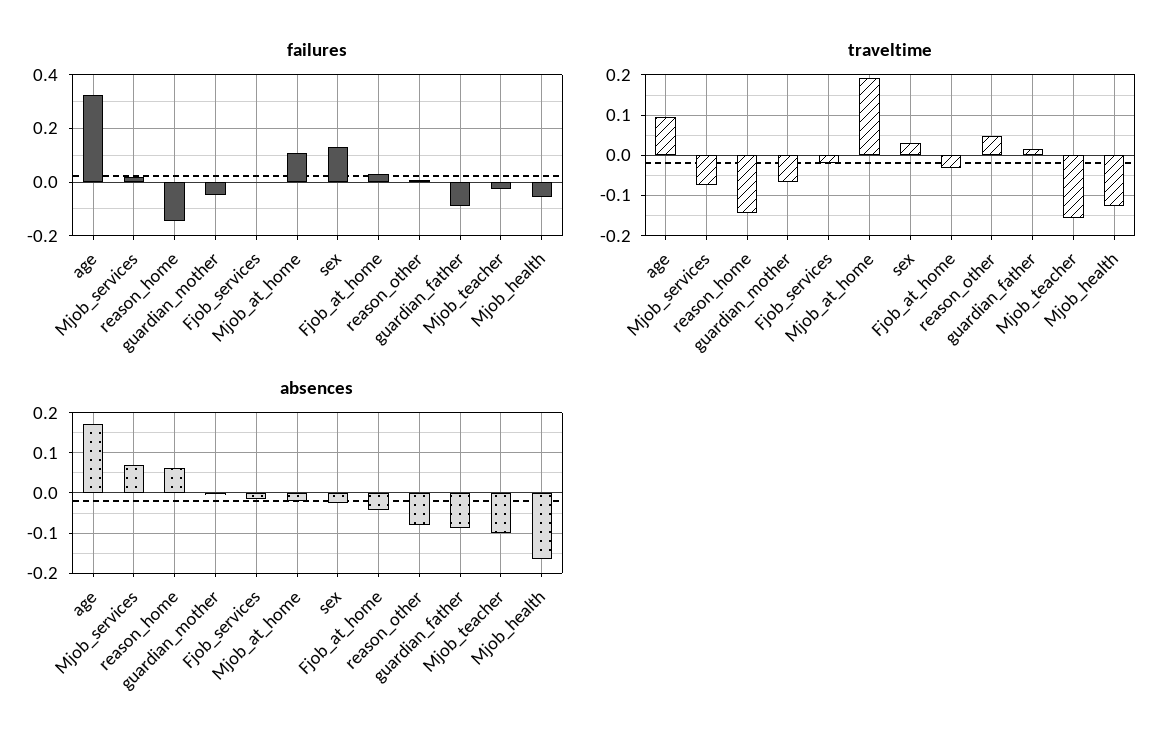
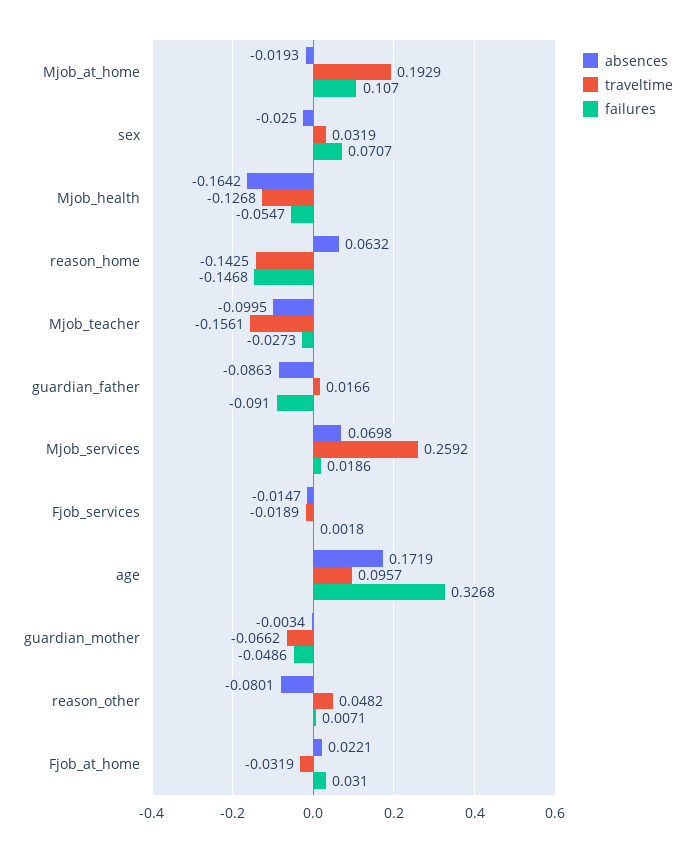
failures, sex: 0.125 -> 0.0707
traveltime, Mjob_services: -0.08 -> 0.2592
absences, Fjob_at_home: -0.04 -> 0.0221

